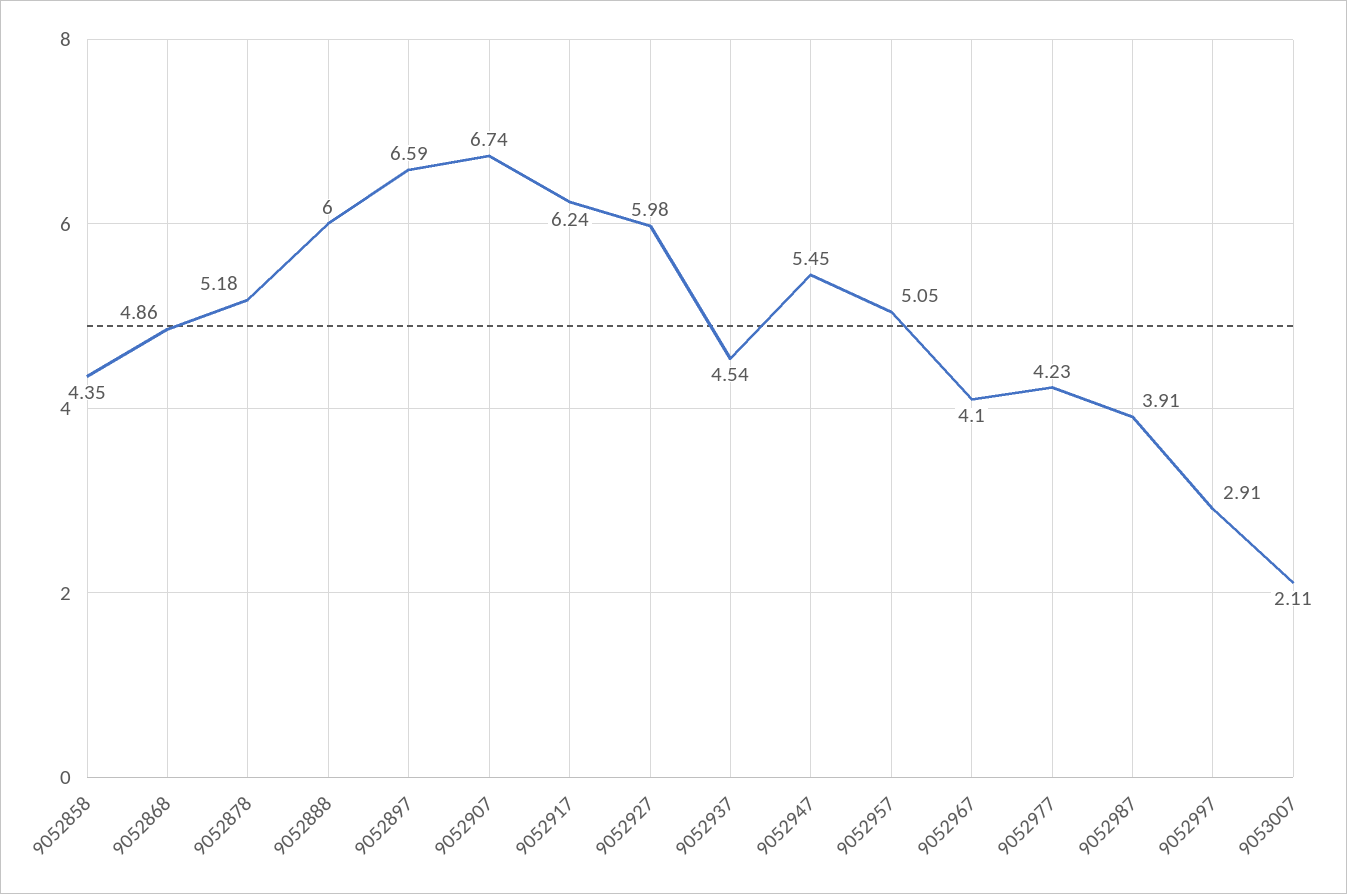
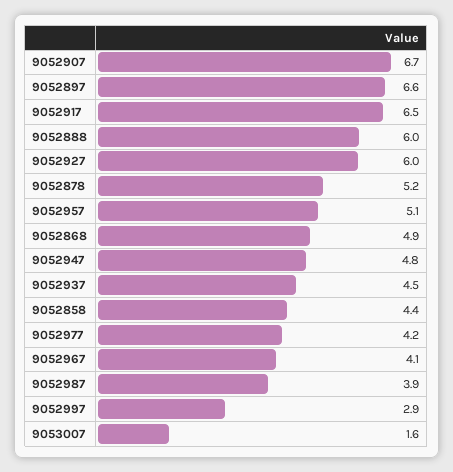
9052917: 6.24 -> 6.5
9052947: 5.45 -> 4.8
9053007: 2.11 -> 1.6

